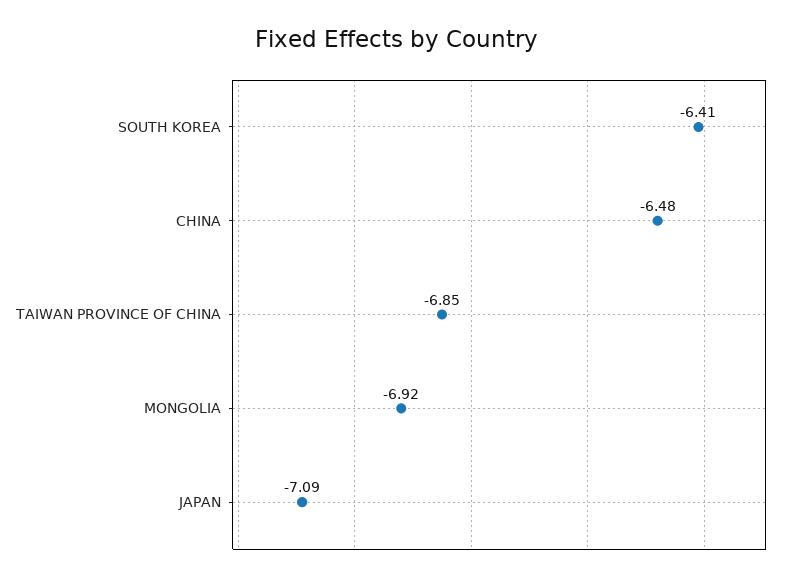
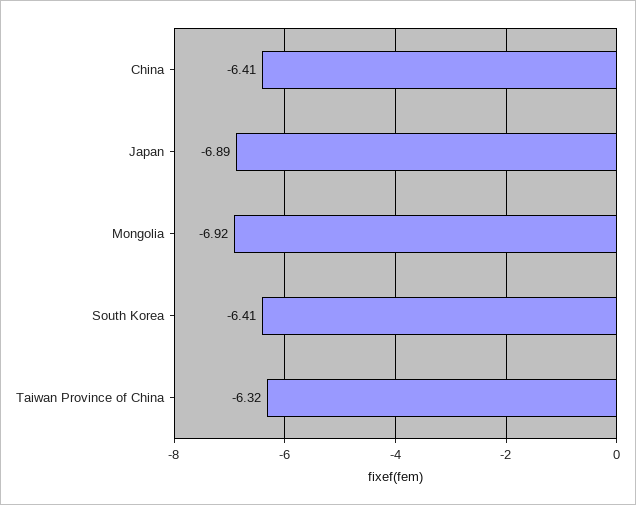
CHINA: -6.48 -> -6.41
TAIWAN PROVINCE OF CHINA: -6.85 -> -6.32
JAPAN: -7.09 -> -6.89

